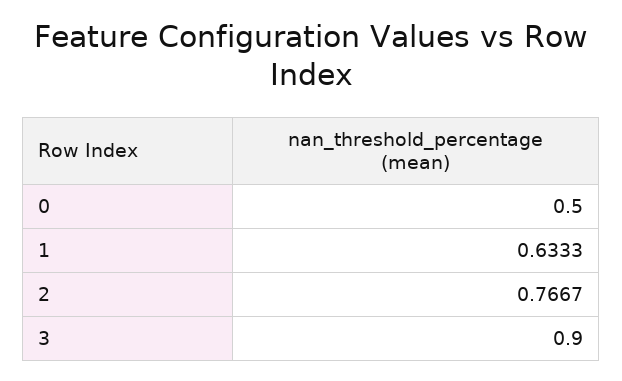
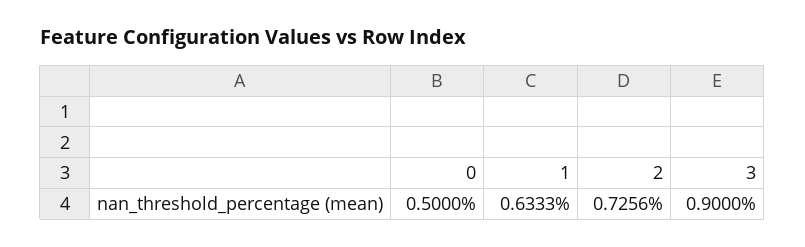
2: 0.7667 -> 0.7256

